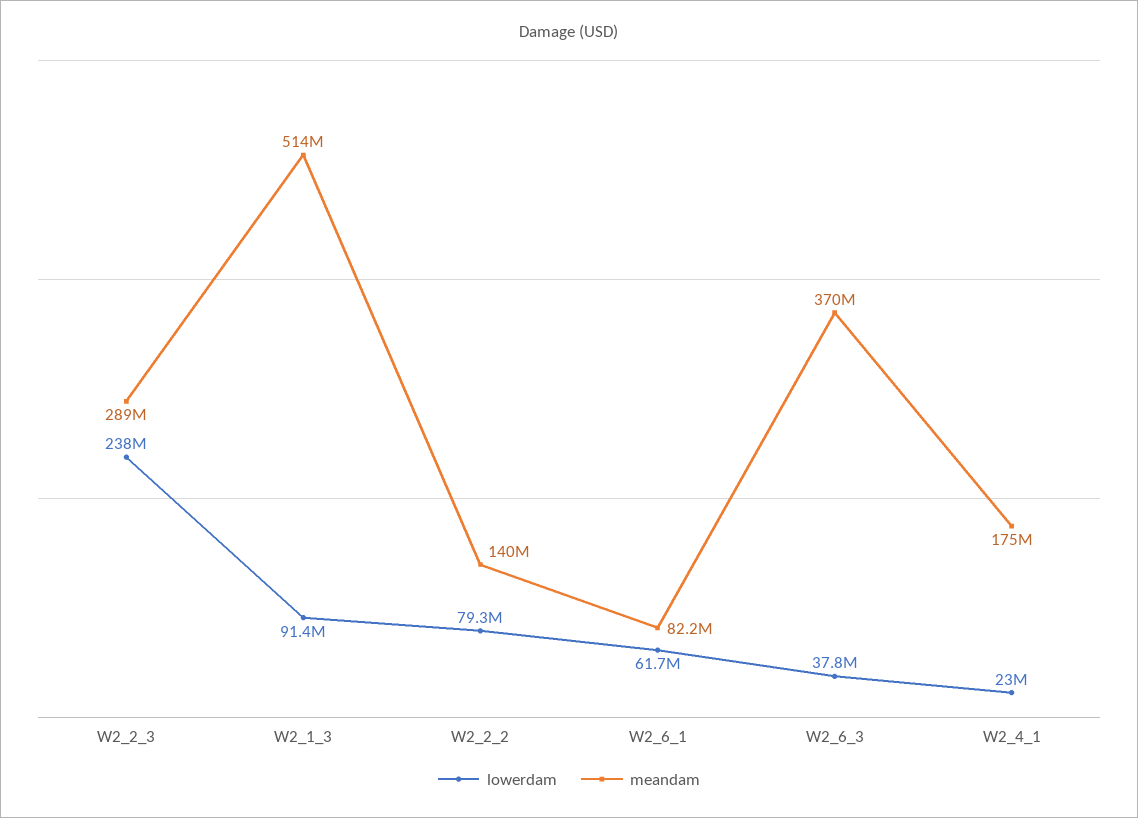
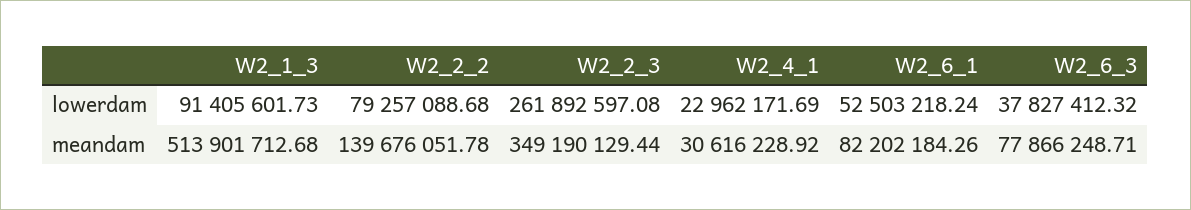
lowerdam, W2_2_3: 238000000 -> 261892597.08
meandam, W2_2_3: 289000000 -> 349190129.44
lowerdam, W2_6_1: 61700000 -> 52503218.24
meandam, W2_6_3: 370000000 -> 77866248.71
meandam, W2_4_1: 175000000 -> 30616228.92

